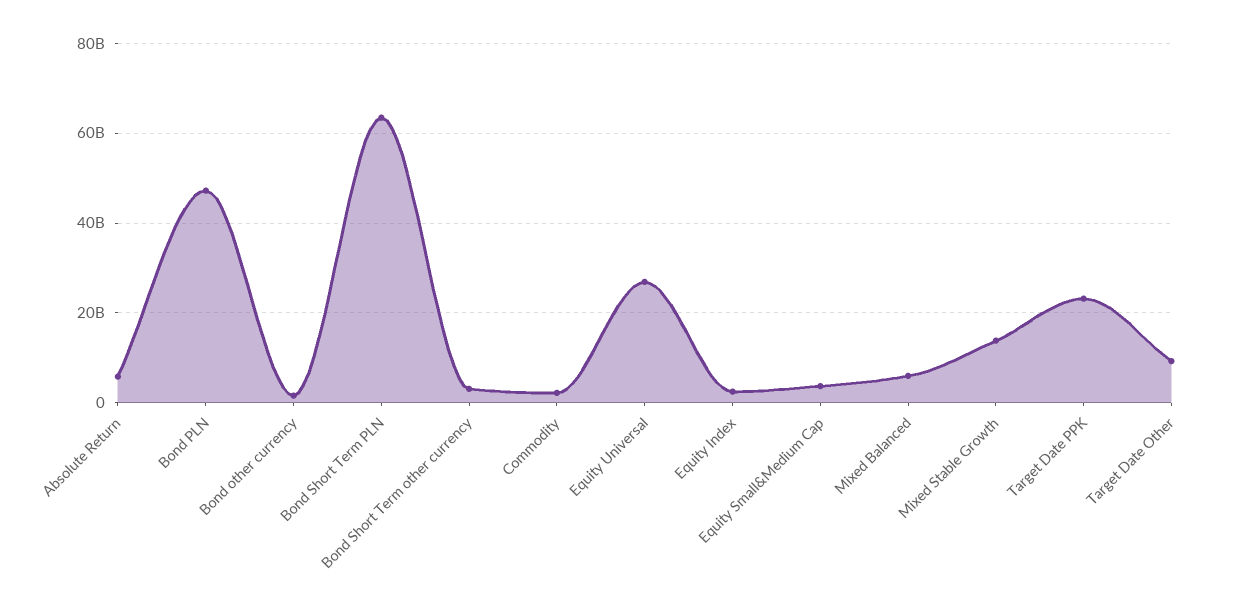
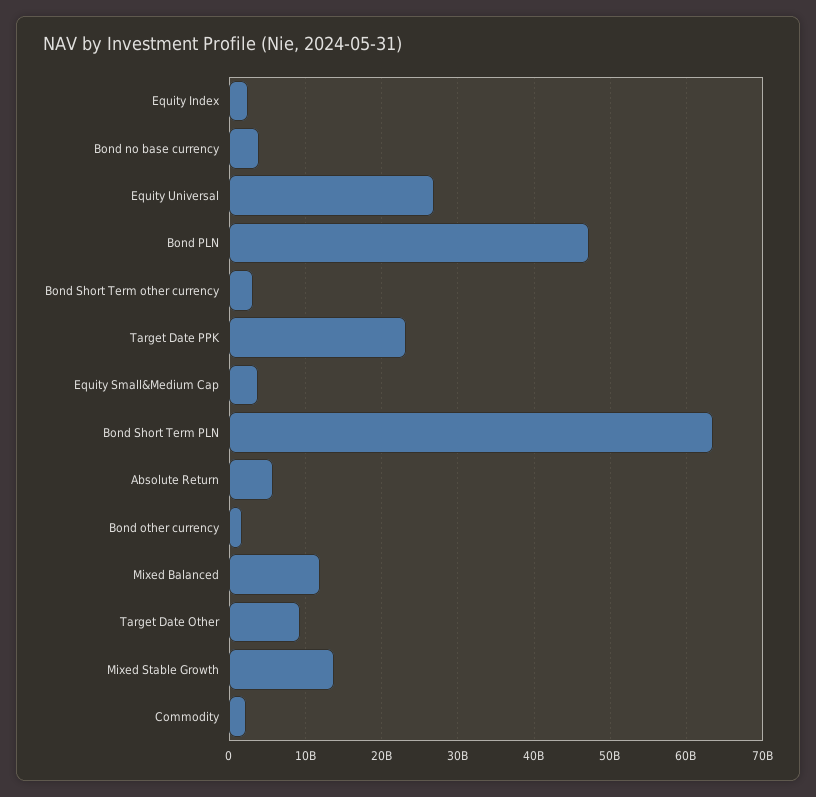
Mixed Balanced: 6000000000 -> 12000000000
Bond no base currency: none -> 4000000000

